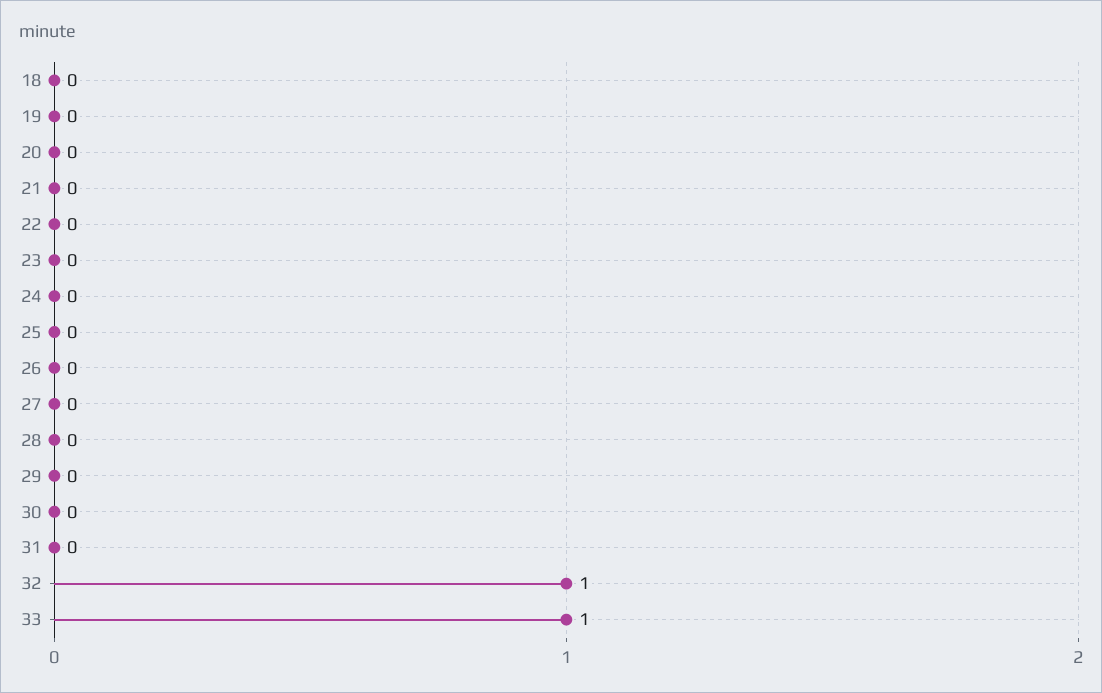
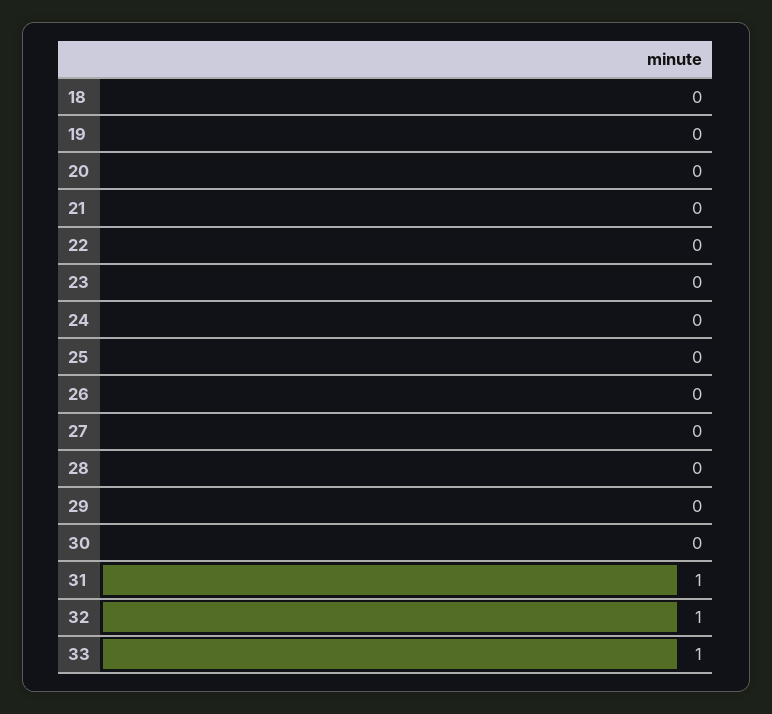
31: 0 -> 1

